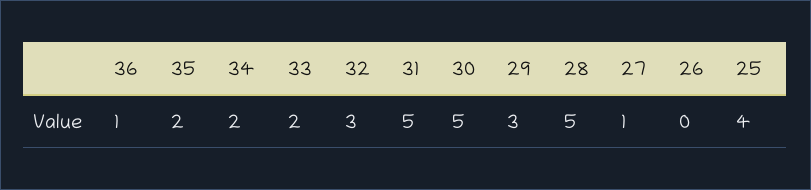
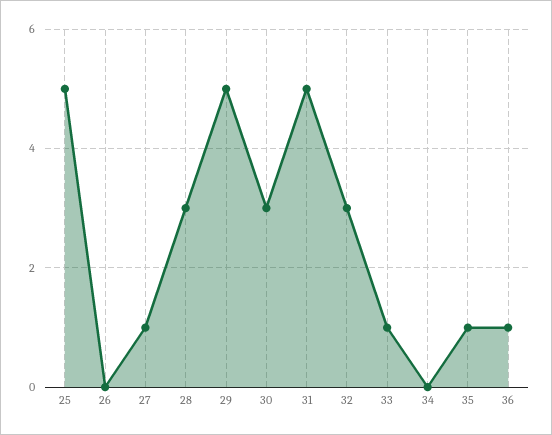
35: 2 -> 1
34: 2 -> 0
33: 2 -> 1
30: 5 -> 3
29: 3 -> 5
28: 5 -> 3
25: 4 -> 5

